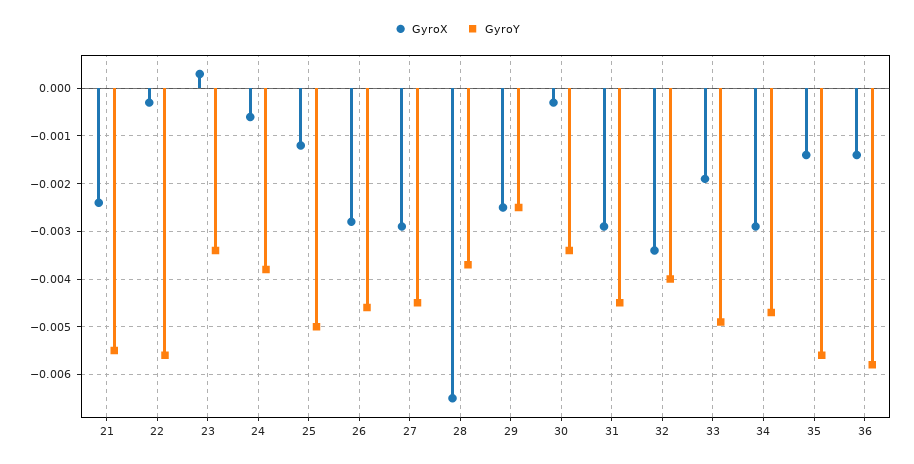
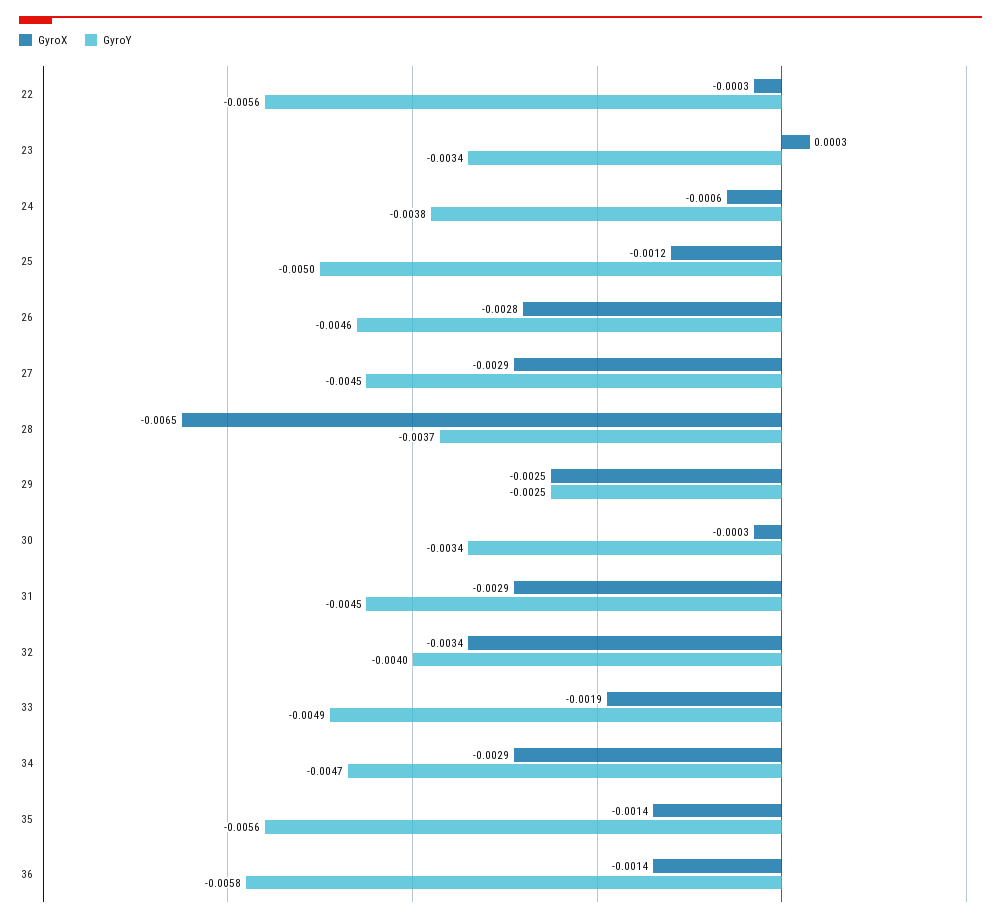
GyroX, 21: -0.0025 -> none
GyroY, 21: -0.0055 -> none

